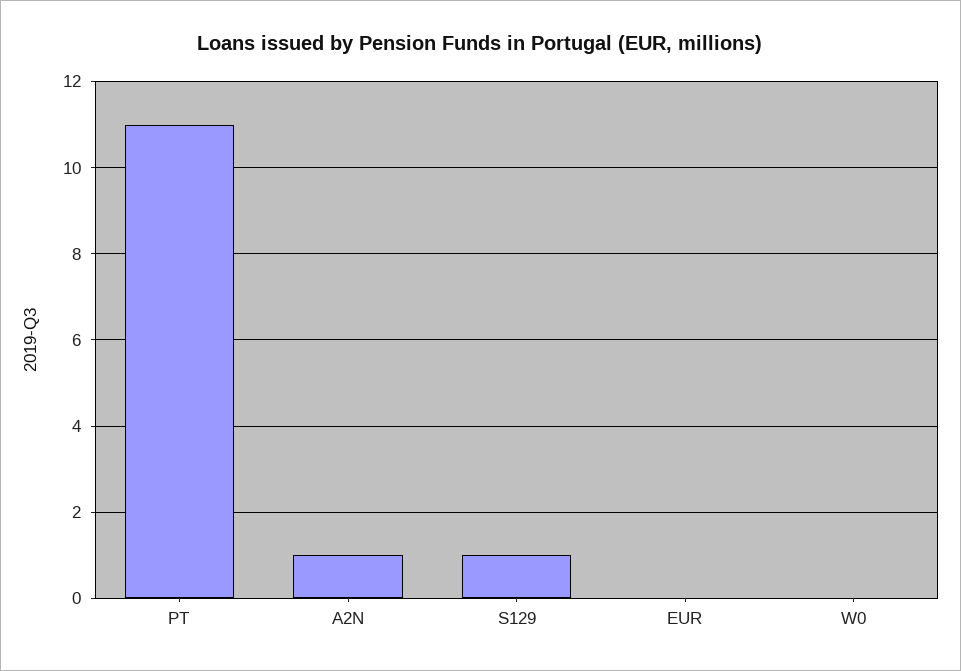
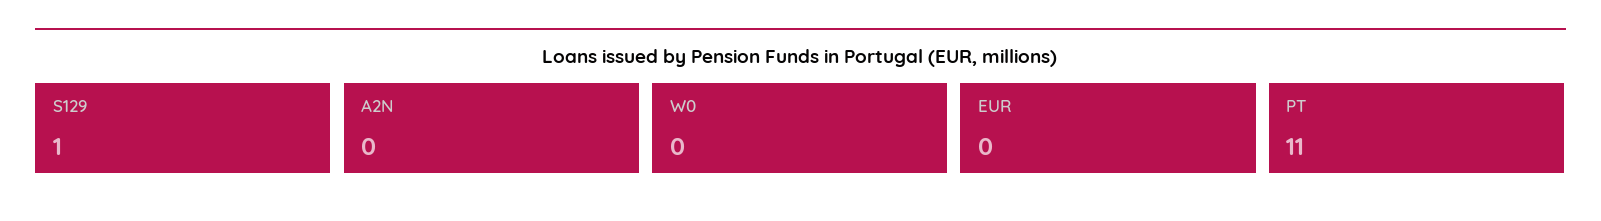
A2N: 1 -> 0

